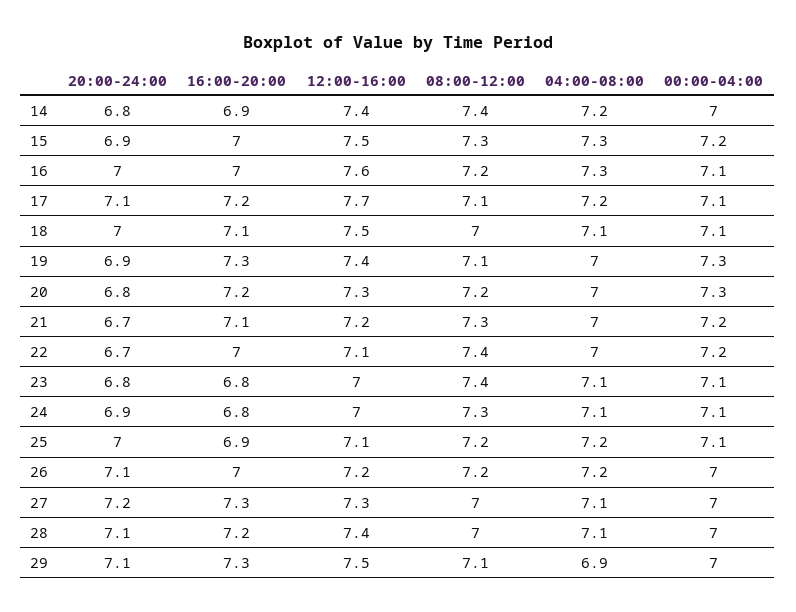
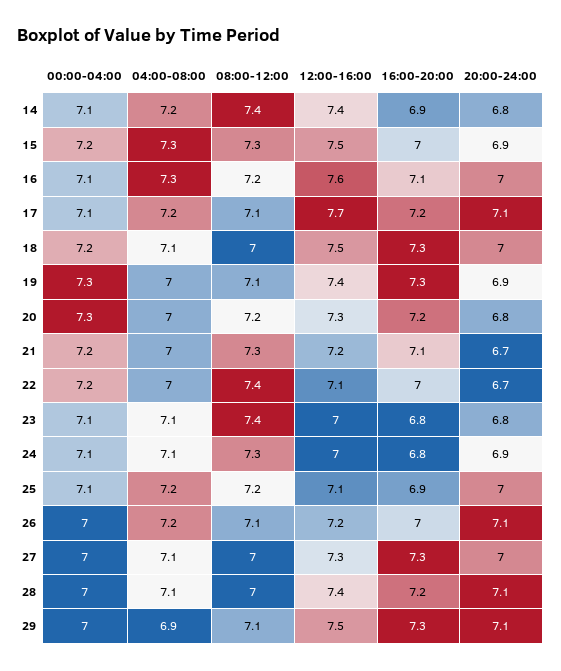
00:00-04:00, 14: 7 -> 7.1
16:00-20:00, 16: 7 -> 7.1
16:00-20:00, 18: 7.1 -> 7.3
00:00-04:00, 18: 7.1 -> 7.2
08:00-12:00, 26: 7.2 -> 7.1
20:00-24:00, 27: 7.2 -> 7

